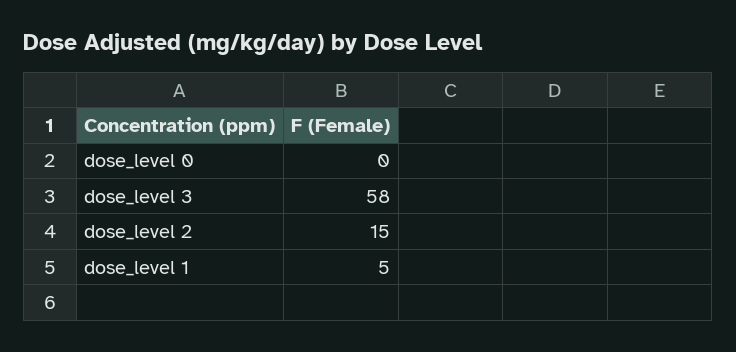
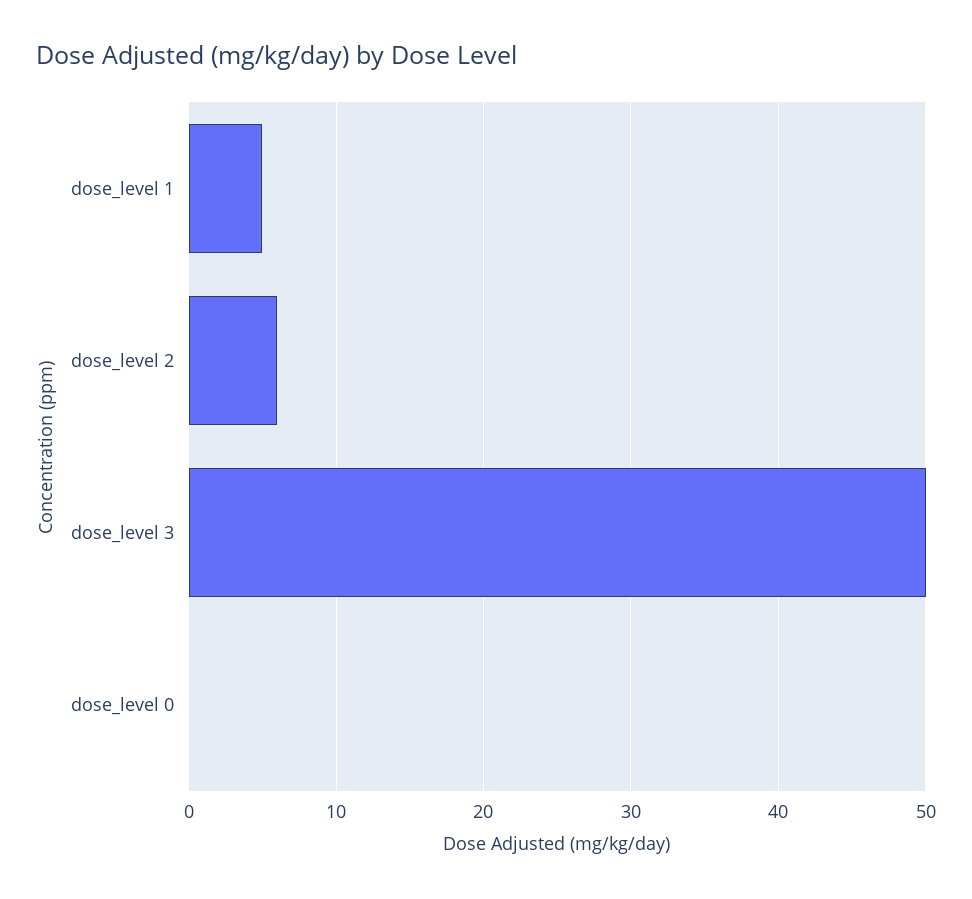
dose_level 3: 58 -> 50
dose_level 2: 15 -> 6

